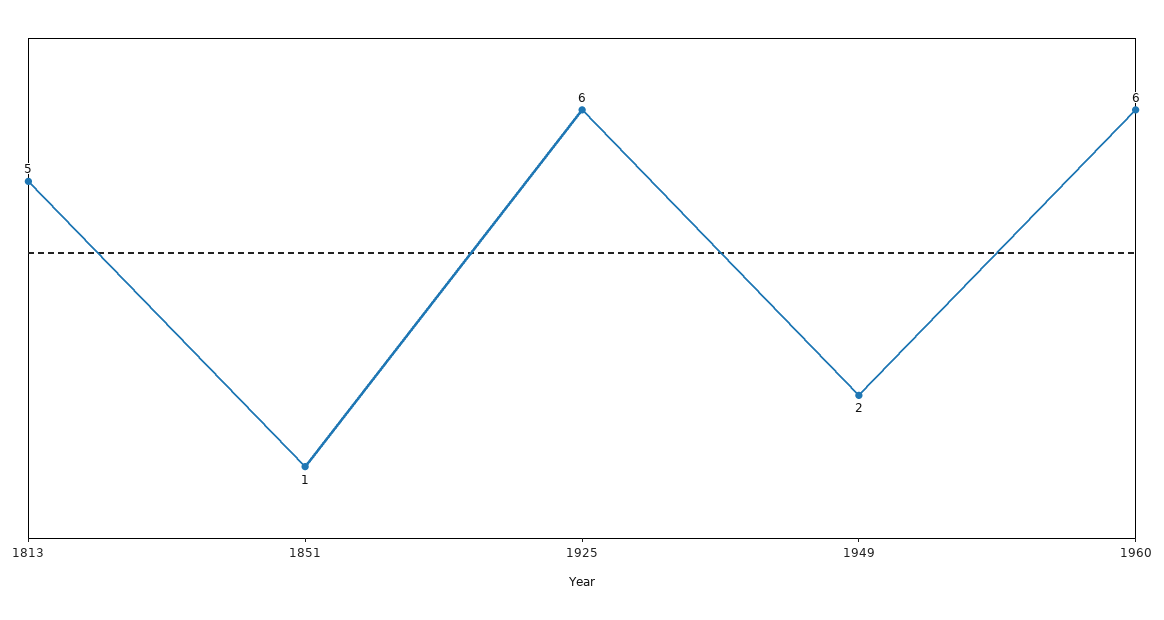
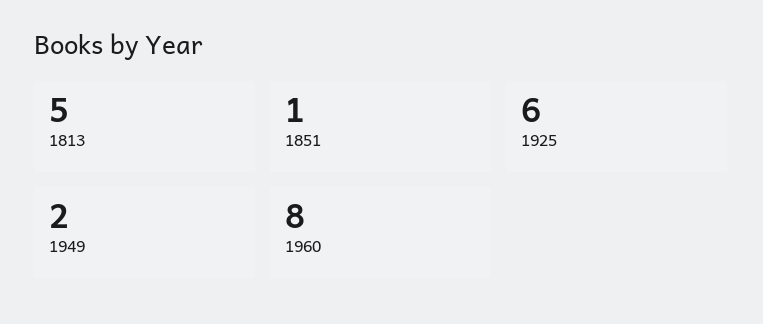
1960: 6 -> 8

